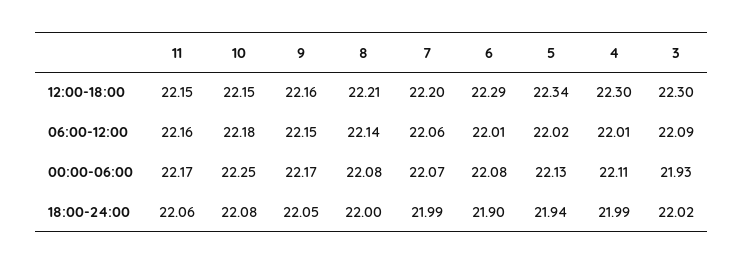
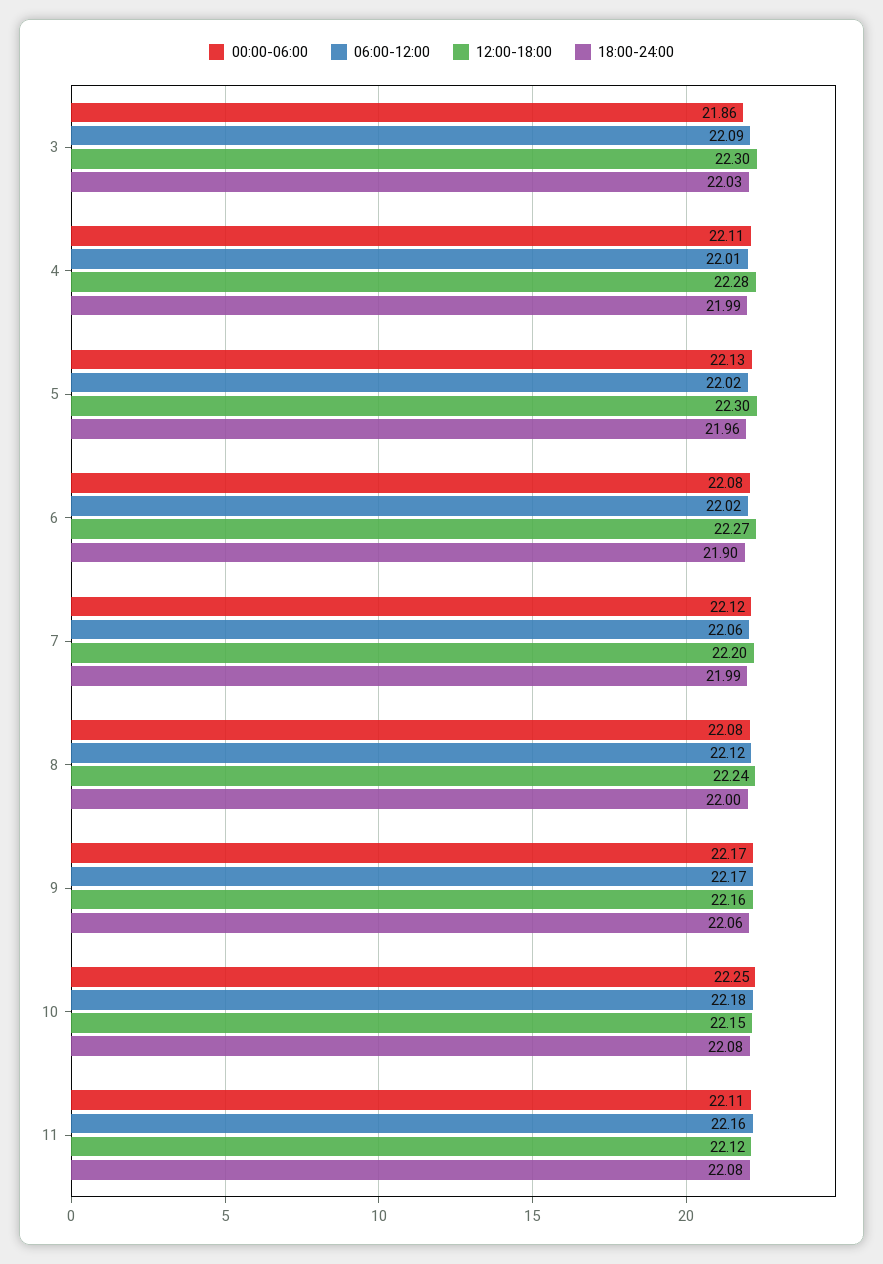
12:00-18:00, 11: 22.15 -> 22.12
12:00-18:00, 8: 22.21 -> 22.24
12:00-18:00, 6: 22.29 -> 22.27
12:00-18:00, 5: 22.34 -> 22.3
12:00-18:00, 4: 22.3 -> 22.28
06:00-12:00, 9: 22.15 -> 22.17
06:00-12:00, 8: 22.14 -> 22.12
06:00-12:00, 6: 22.01 -> 22.02
00:00-06:00, 11: 22.17 -> 22.11
00:00-06:00, 7: 22.07 -> 22.12
00:00-06:00, 3: 21.93 -> 21.86
18:00-24:00, 11: 22.06 -> 22.08
18:00-24:00, 9: 22.05 -> 22.06
18:00-24:00, 5: 21.94 -> 21.96
18:00-24:00, 3: 22.02 -> 22.03

